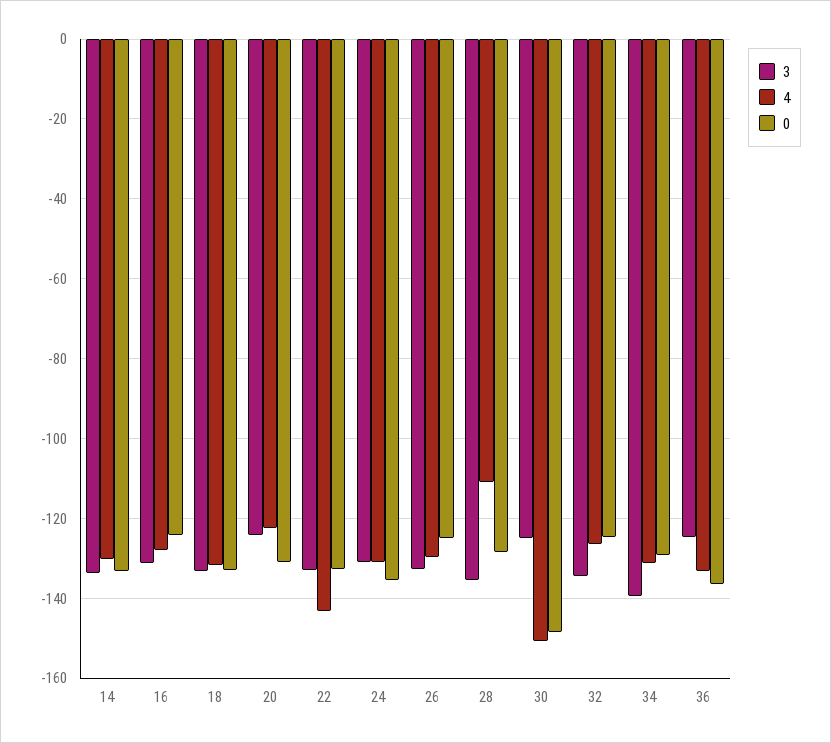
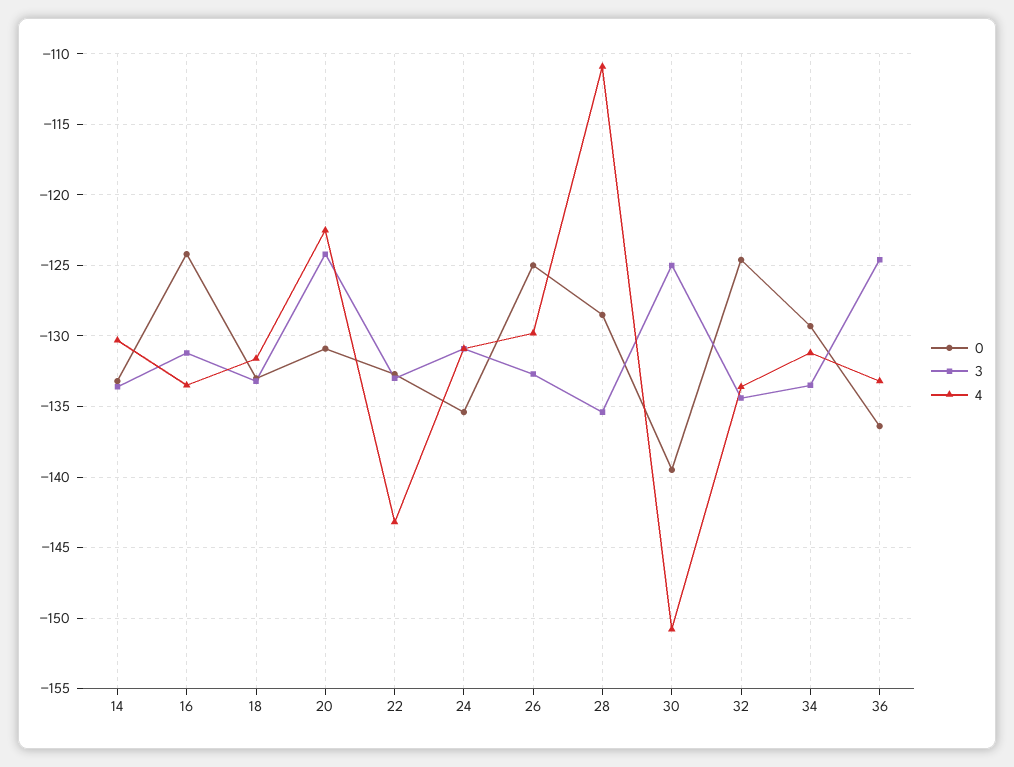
4, 16: -128 -> -133.5
0, 30: -148 -> -139.5
4, 32: -126 -> -133.5
3, 34: -140 -> -133.5

